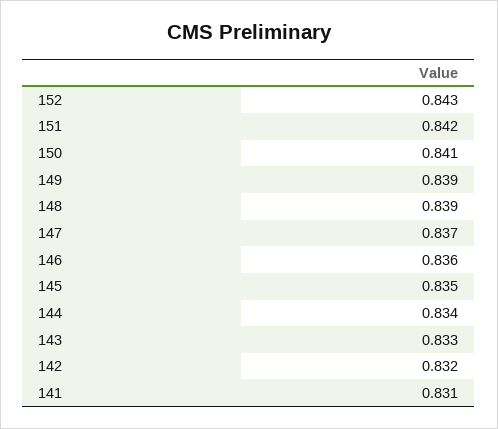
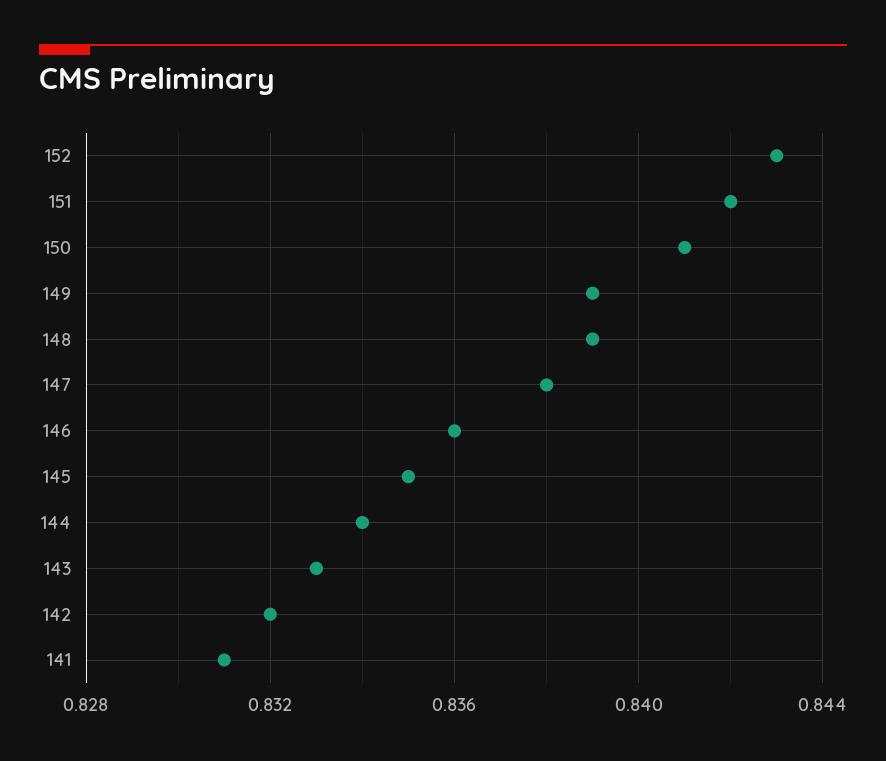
147: 0.837 -> 0.838

